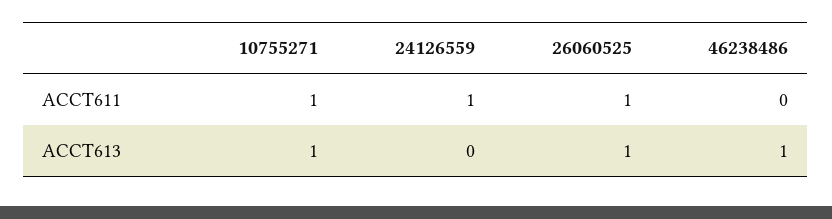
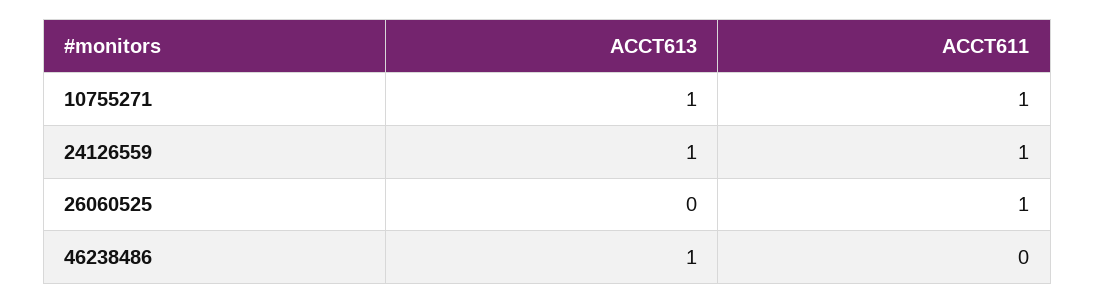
24126559, ACCT613: 0 -> 1
26060525, ACCT613: 1 -> 0

